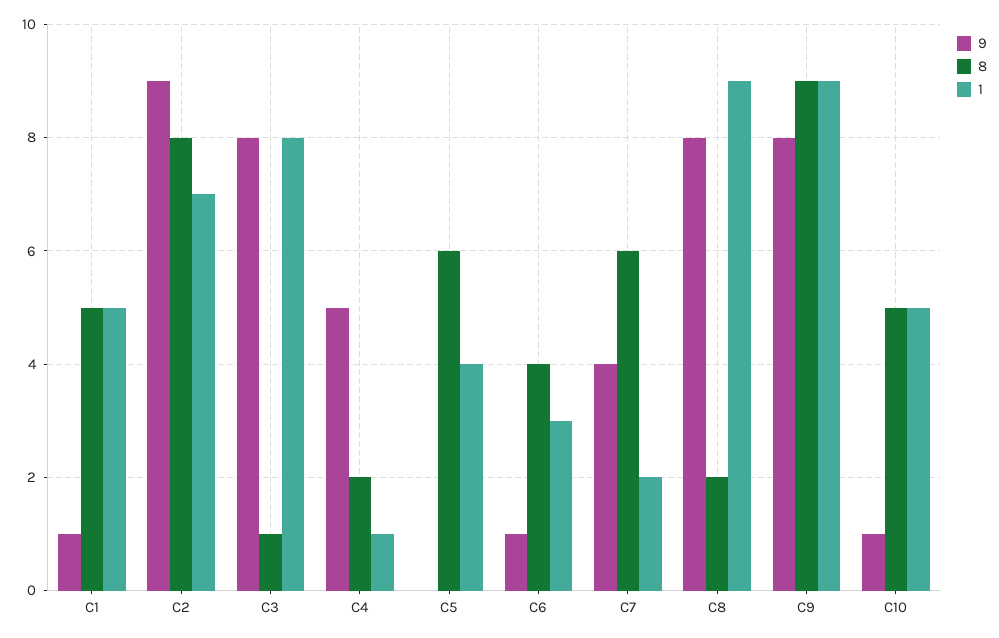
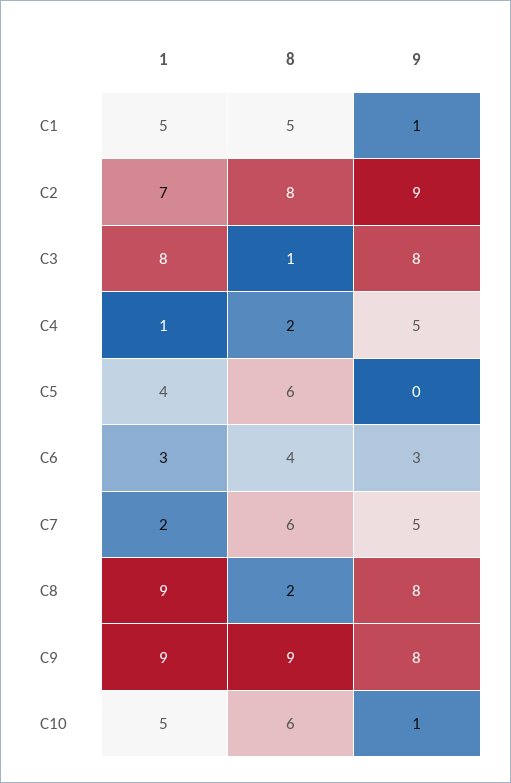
9, C6: 1 -> 3
9, C7: 4 -> 5
8, C10: 5 -> 6

